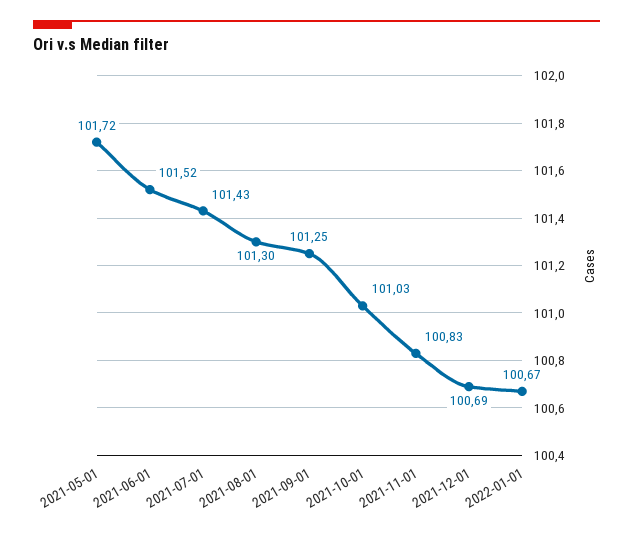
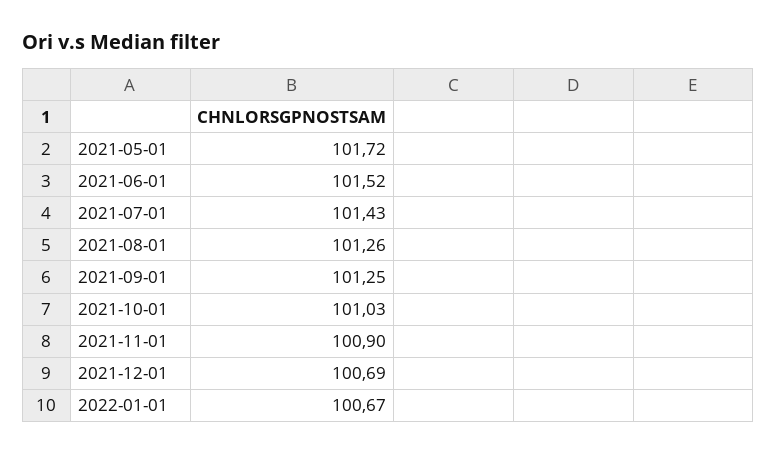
2021-08-01: 101.3 -> 101.26
2021-11-01: 100.83 -> 100.9

